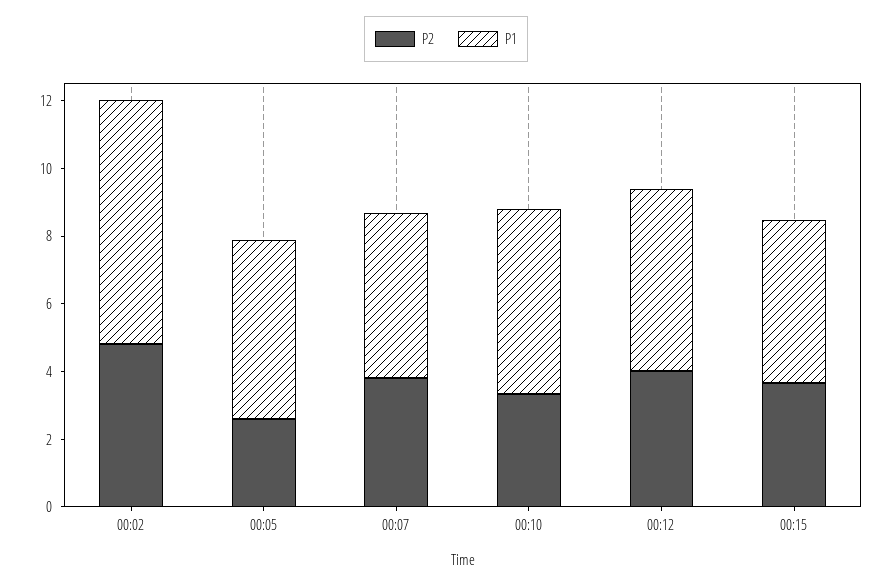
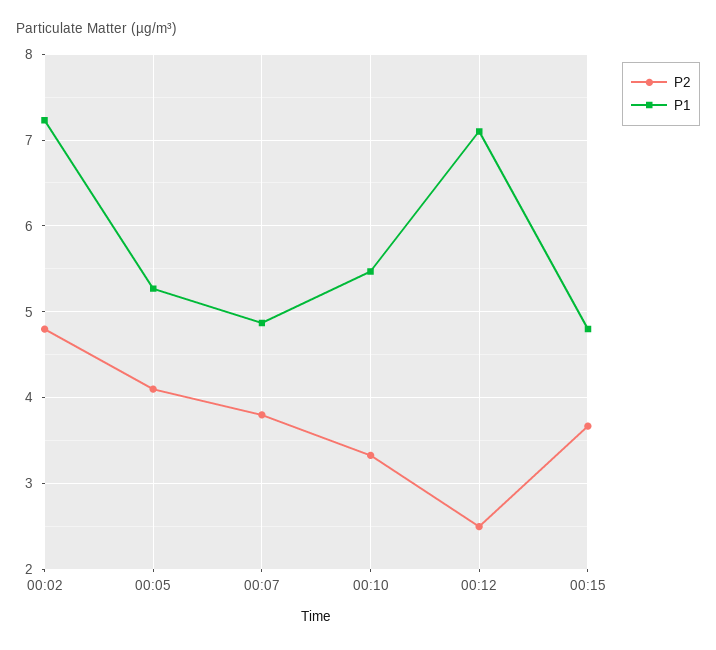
P2, 00:05: 2.5 -> 4.1
P2, 00:12: 4 -> 2.5
P1, 00:12: 5.5 -> 7.1

